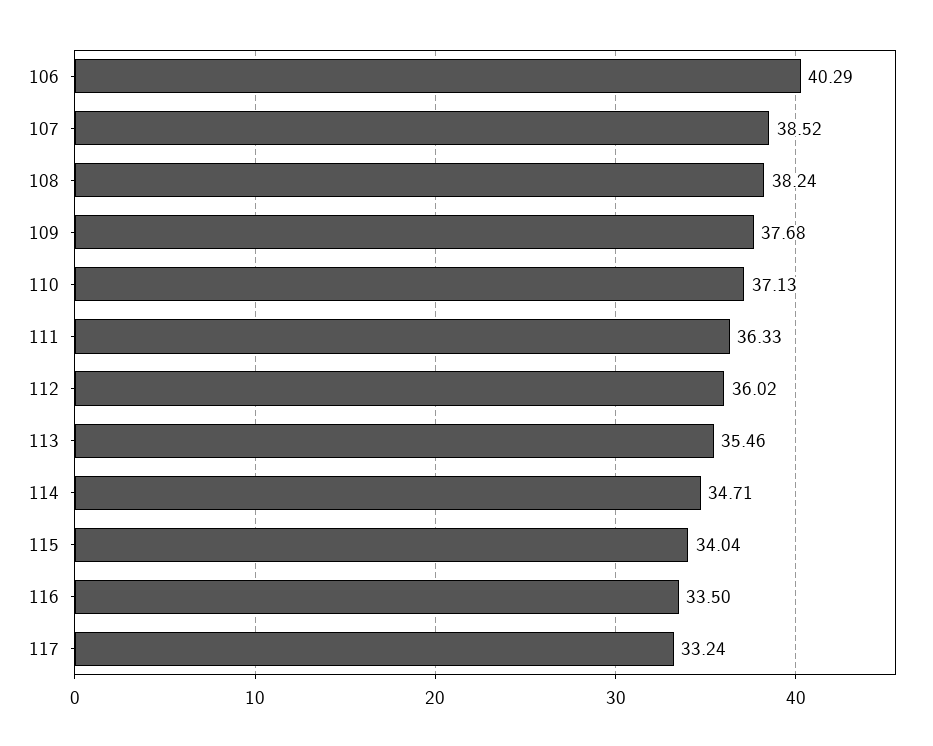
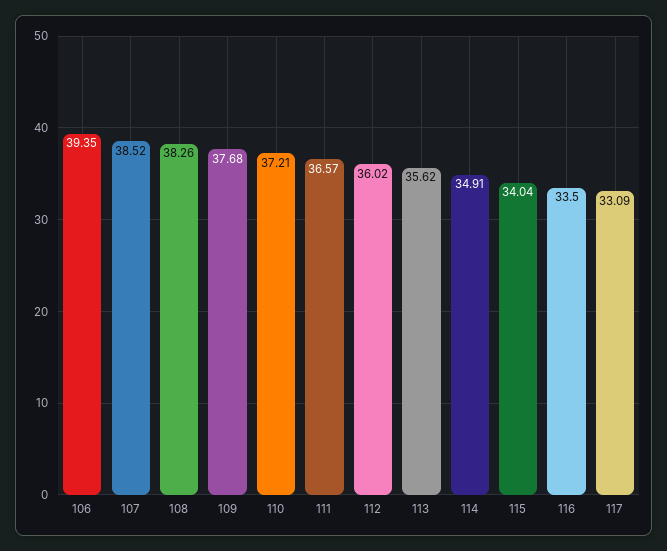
106: 40.29 -> 39.35
108: 38.24 -> 38.26
110: 37.13 -> 37.21
111: 36.33 -> 36.57
113: 35.46 -> 35.62
114: 34.71 -> 34.91
117: 33.24 -> 33.09

